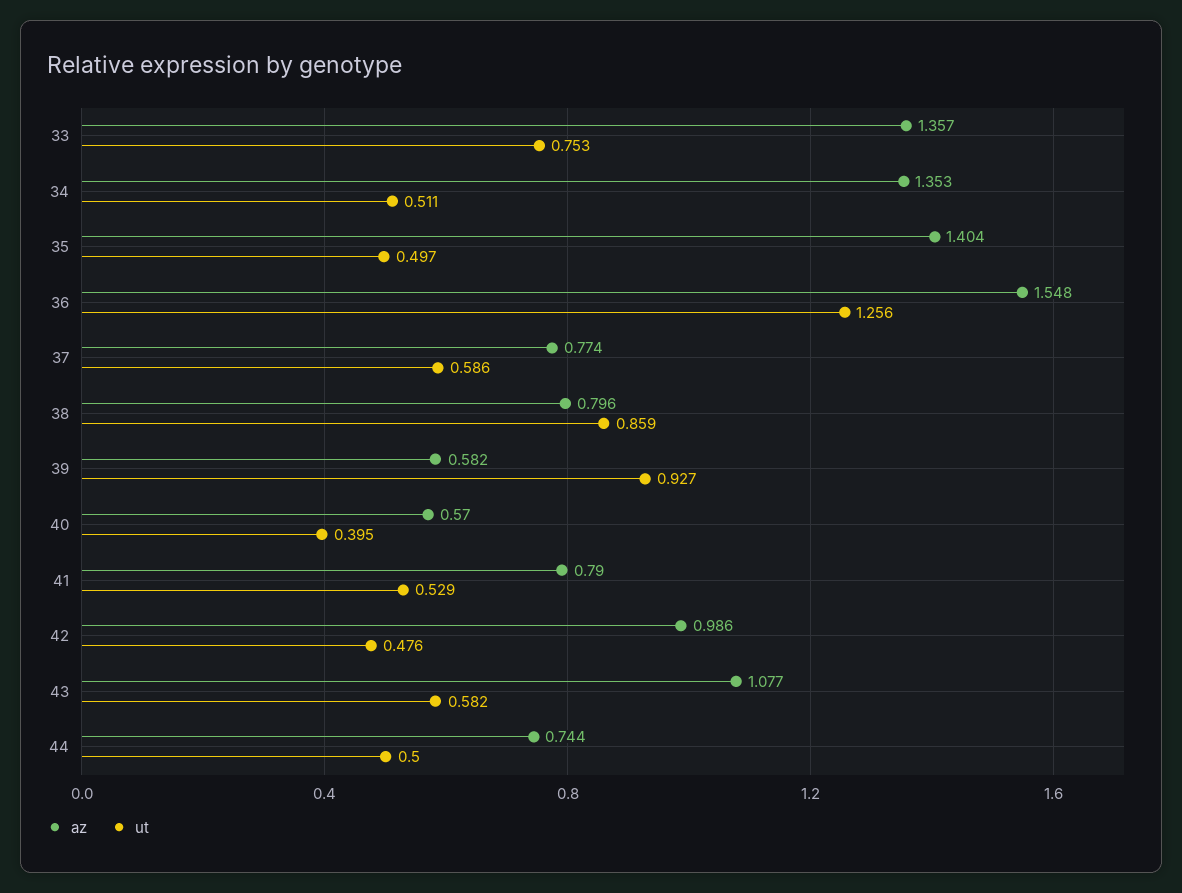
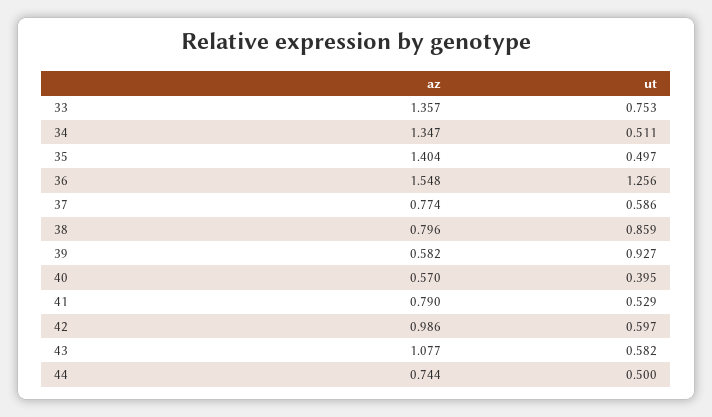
az, 34: 1.353 -> 1.347
ut, 42: 0.476 -> 0.597

